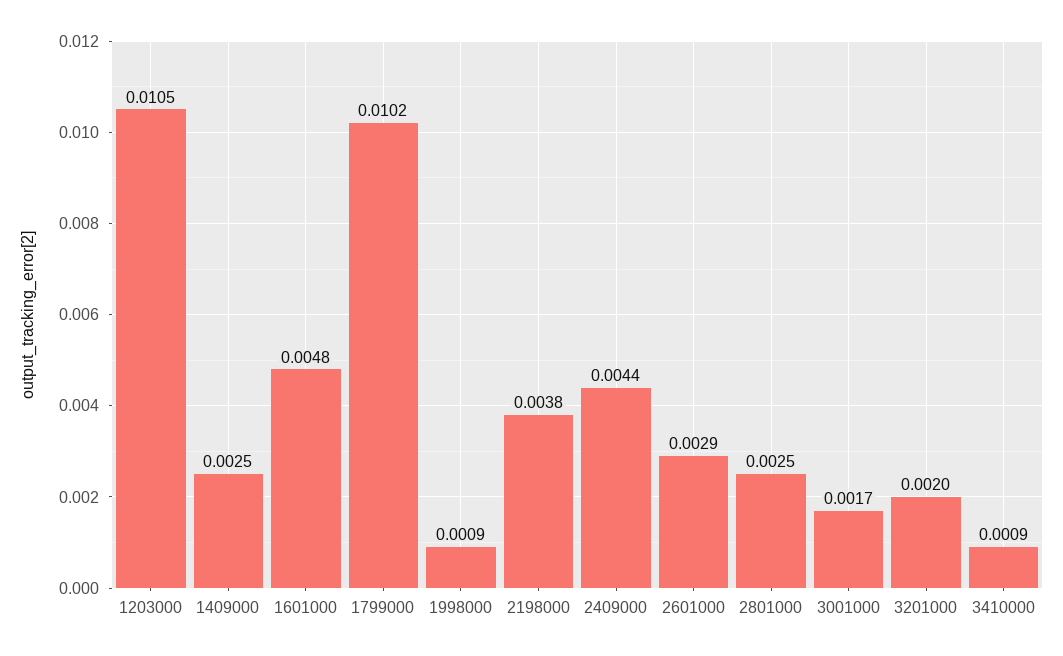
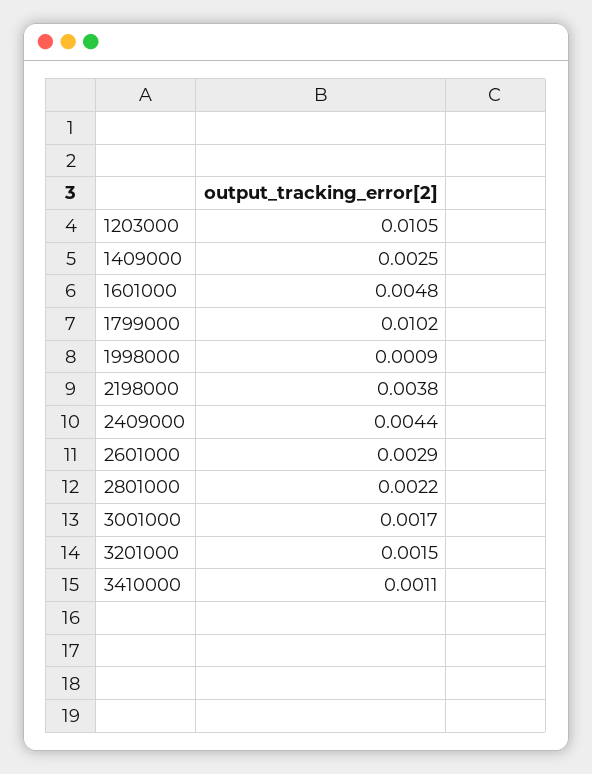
2801000: 0.0025 -> 0.0022
3201000: 0.002 -> 0.0015
3410000: 0.0009 -> 0.0011

